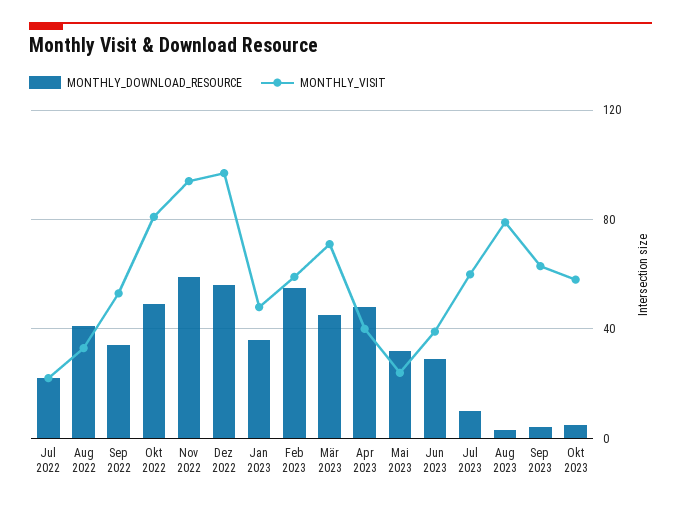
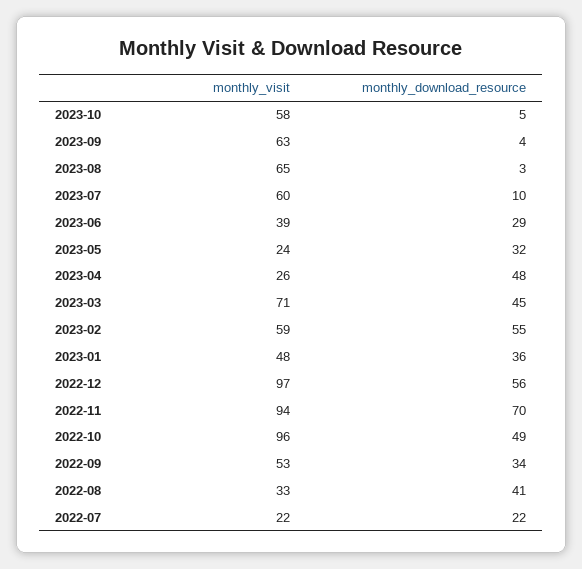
MONTHLY_VISIT, Okt 2022: 80 -> 96
MONTHLY_DOWNLOAD_RESOURCE, Nov 2022: 60 -> 70
MONTHLY_VISIT, Apr 2023: 40 -> 26
MONTHLY_VISIT, Aug 2023: 80 -> 65

